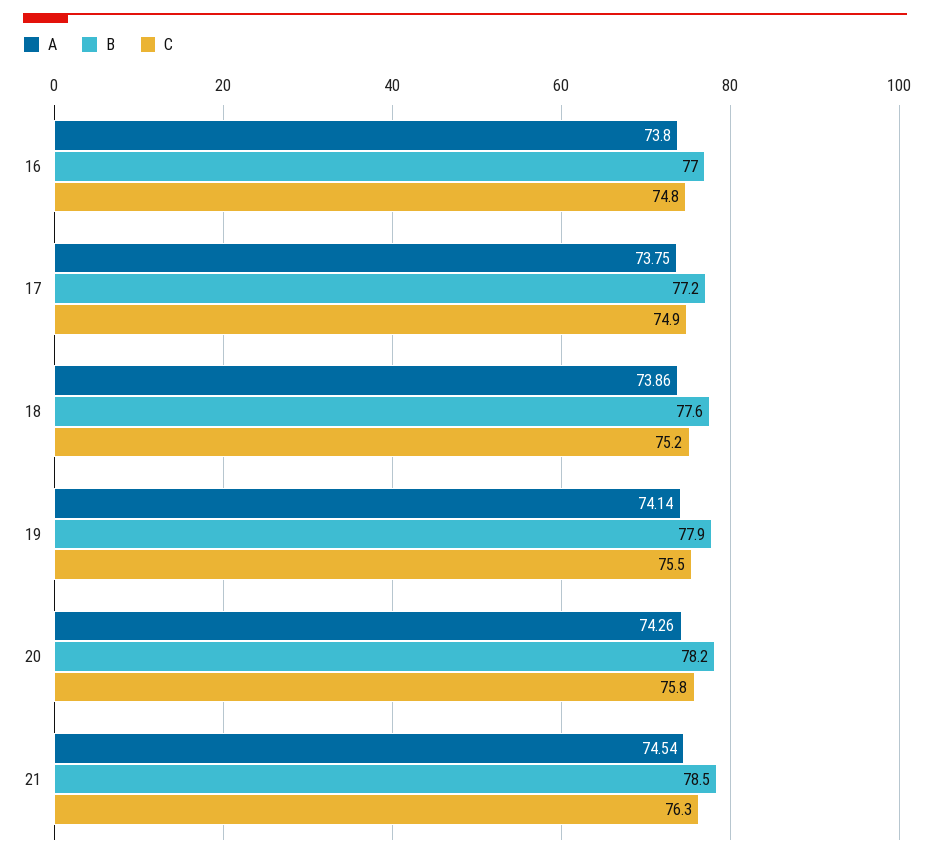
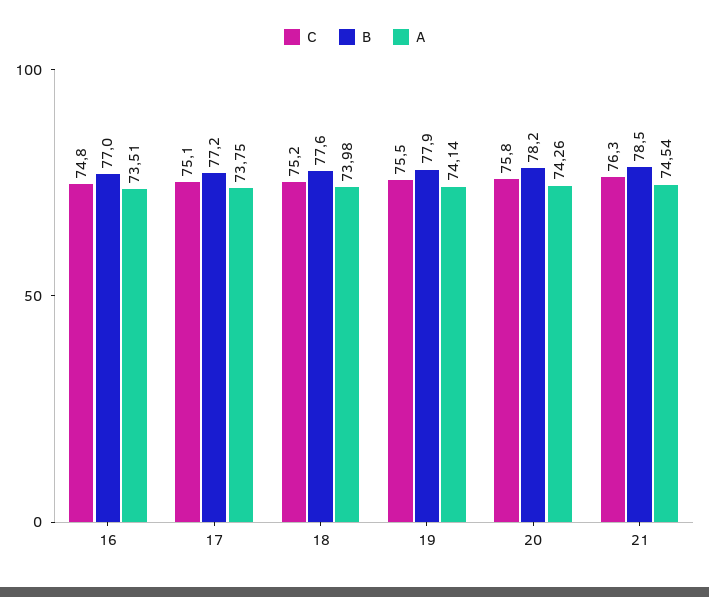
A, 16: 73.8 -> 73.51
C, 17: 74.9 -> 75.1
A, 18: 73.86 -> 73.98

